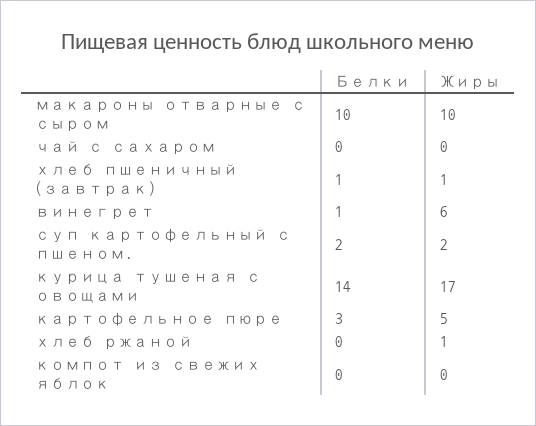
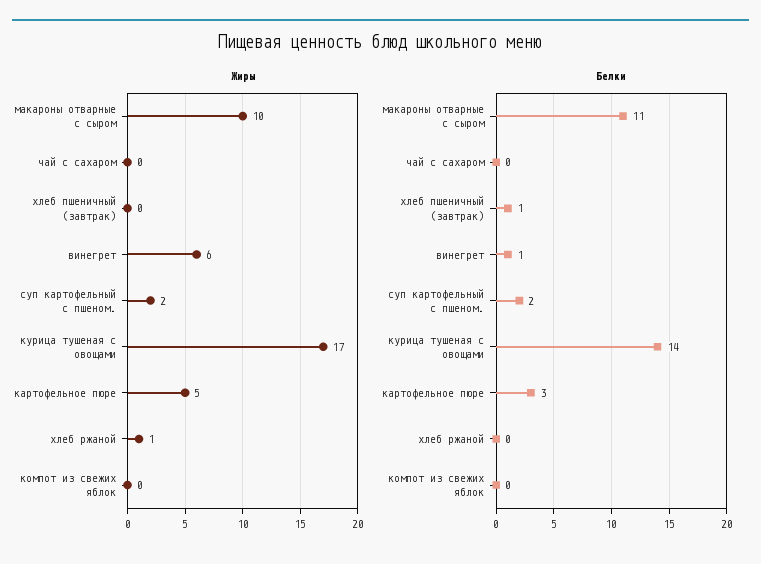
Белки, макароны отварные с сыром: 10 -> 11
Жиры, хлеб пшеничный (завтрак): 1 -> 0

